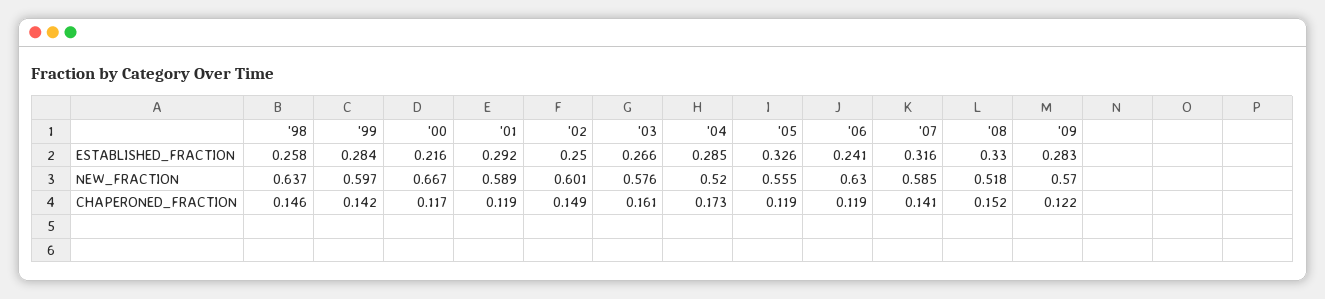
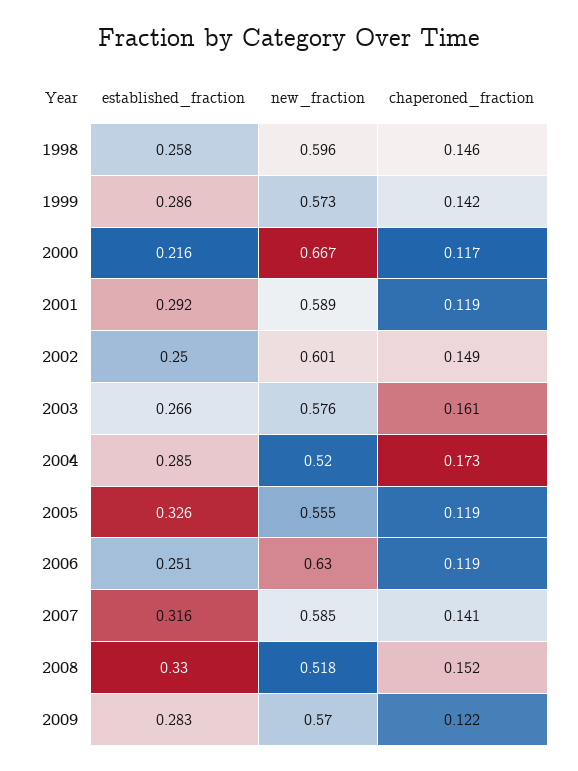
'99, ESTABLISHED_FRACTION: 0.284 -> 0.286
'06, ESTABLISHED_FRACTION: 0.241 -> 0.251
'98, NEW_FRACTION: 0.637 -> 0.596
'99, NEW_FRACTION: 0.597 -> 0.573

